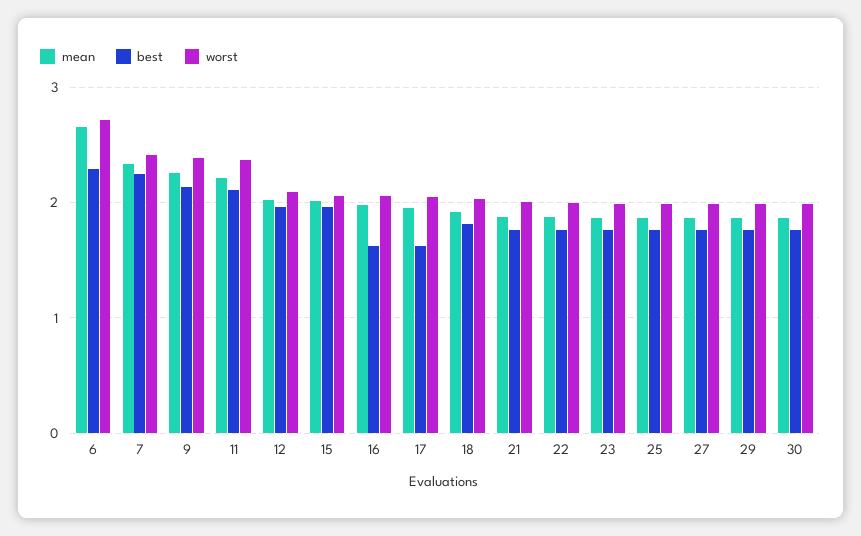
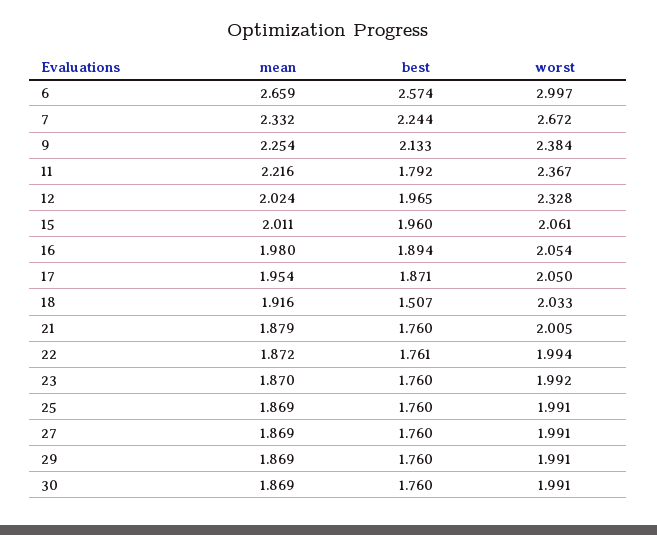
best, 6: 2.3 -> 2.574
worst, 6: 2.7 -> 2.997
worst, 7: 2.4 -> 2.672
best, 11: 2.1 -> 1.792
worst, 12: 2.1 -> 2.328
best, 16: 1.6 -> 1.894
best, 17: 1.6 -> 1.871
best, 18: 1.8 -> 1.507

